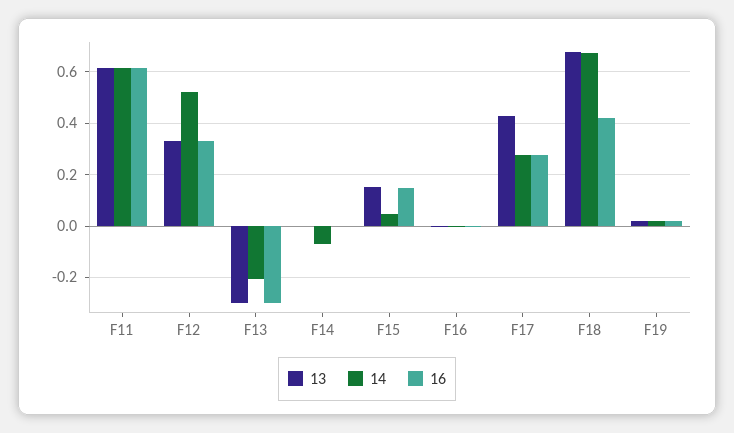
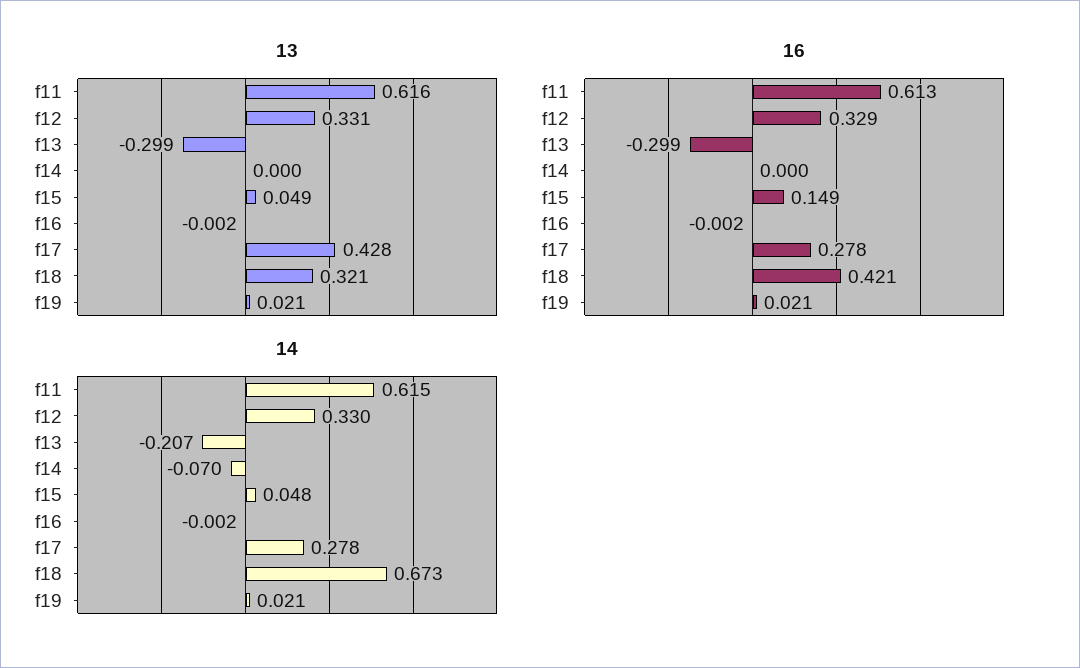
14, F12: 0.525 -> 0.33
13, F15: 0.15 -> 0.049
13, F18: 0.675 -> 0.321

